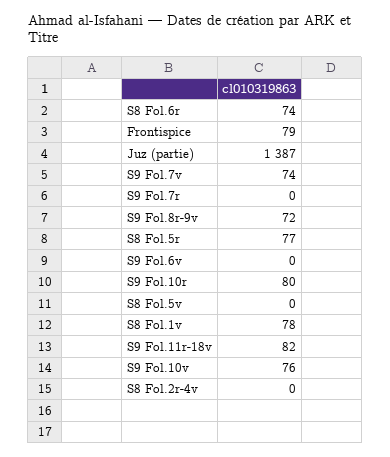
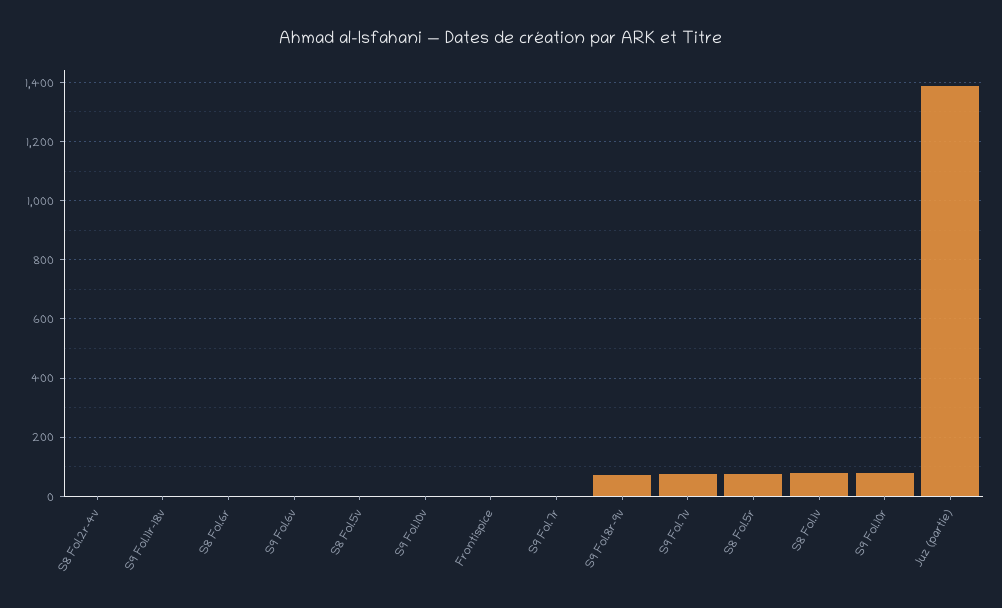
S8 Fol.6r: 74 -> 0
Frontispice: 79 -> 0
S9 Fol.11r-18v: 82 -> 0
S9 Fol.10v: 76 -> 0

